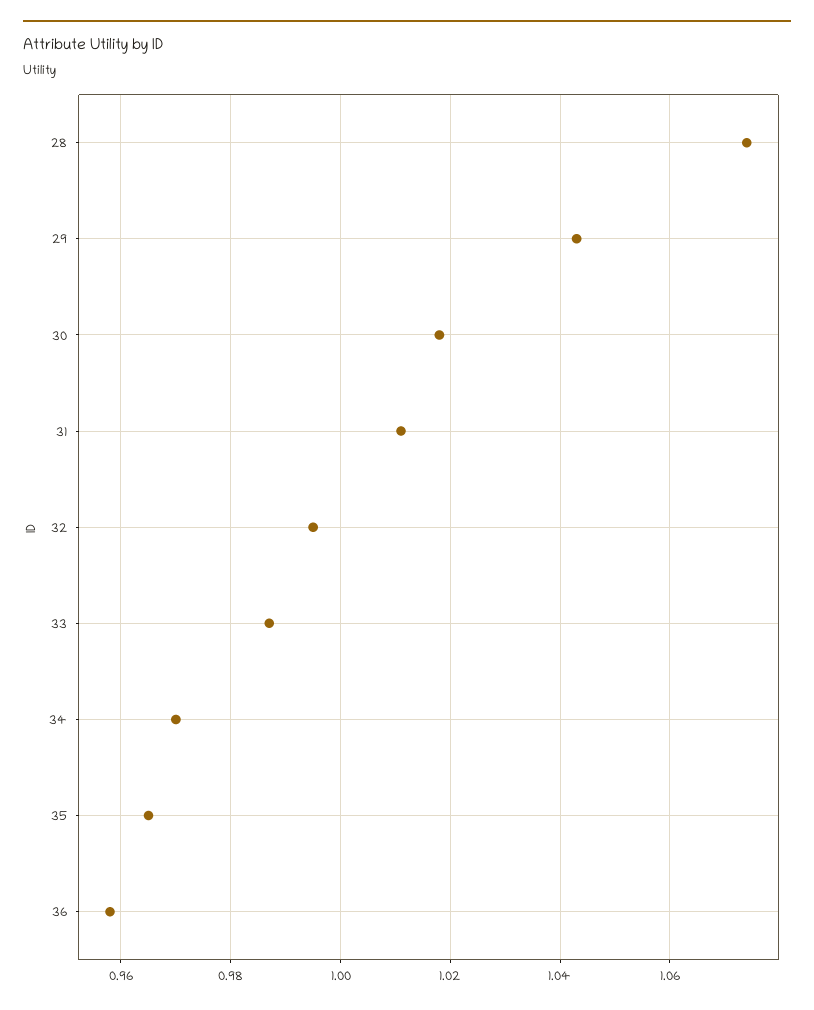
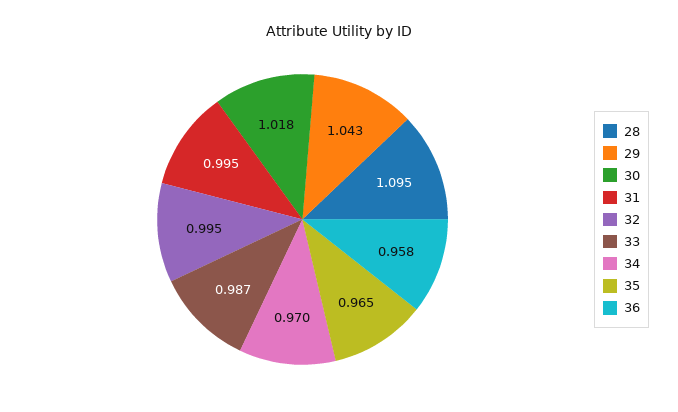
28: 1.075 -> 1.095
31: 1.01 -> 0.995

